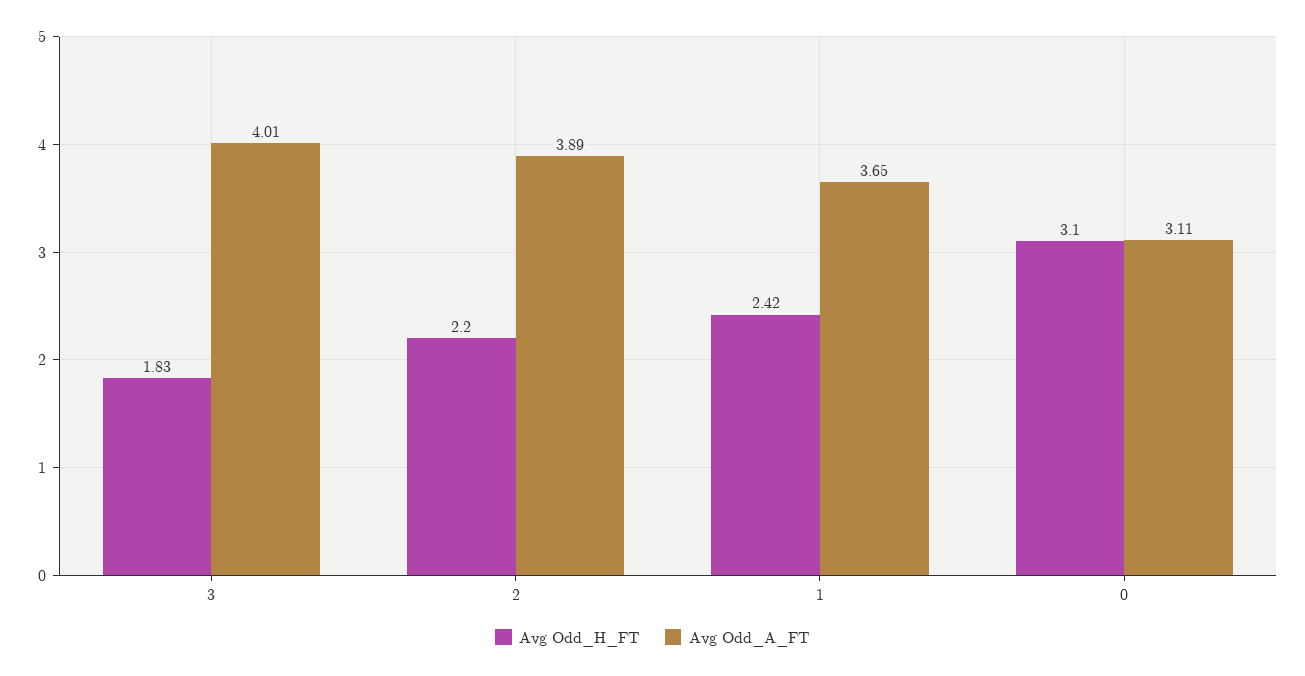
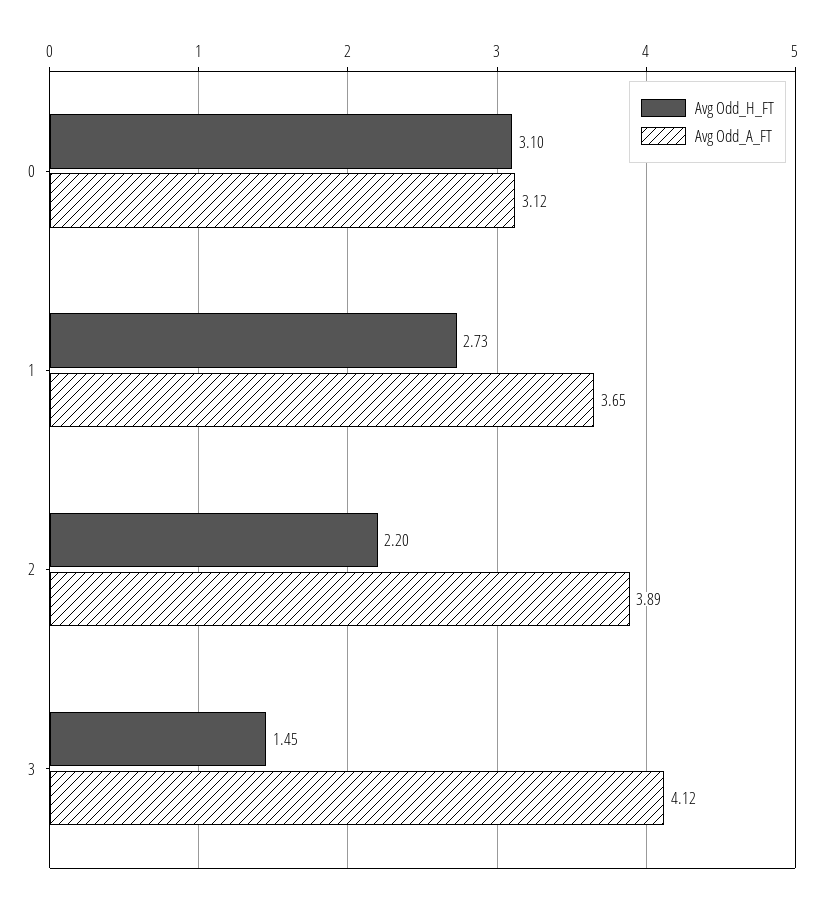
Avg Odd_H_FT, 3: 1.83 -> 1.45
Avg Odd_A_FT, 3: 4.01 -> 4.12
Avg Odd_H_FT, 1: 2.42 -> 2.73
Avg Odd_A_FT, 0: 3.11 -> 3.12

